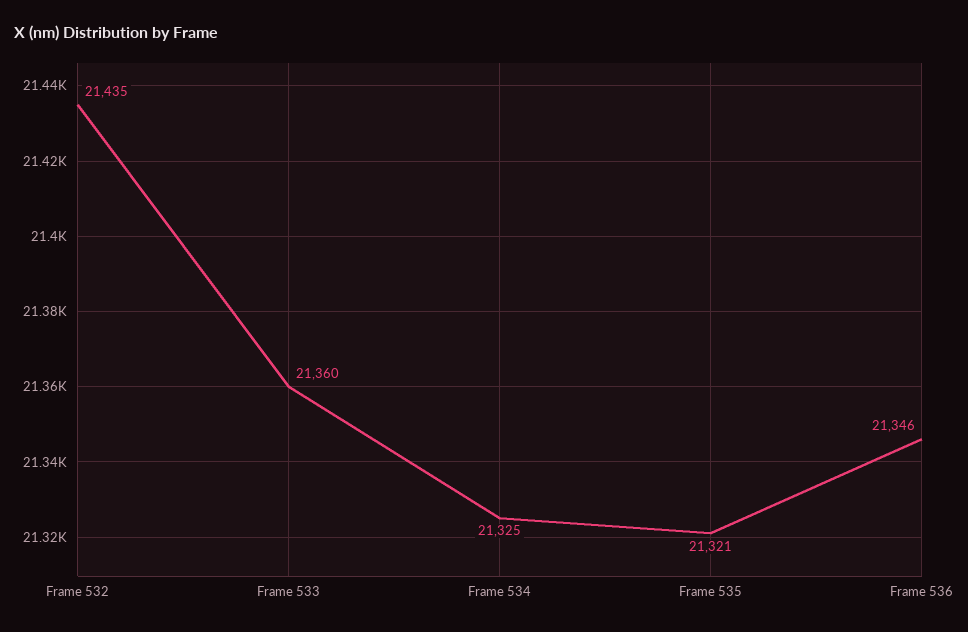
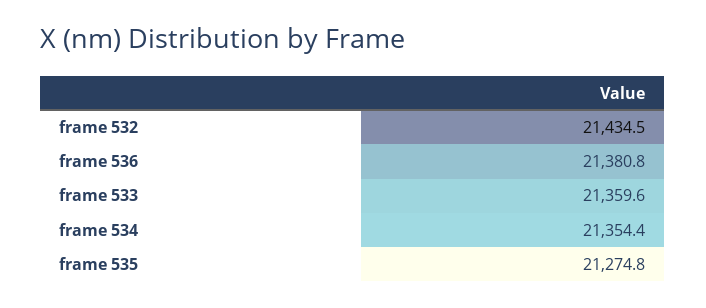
Frame 534: 21325 -> 21354.4
Frame 535: 21321 -> 21274.8
Frame 536: 21346 -> 21380.8

